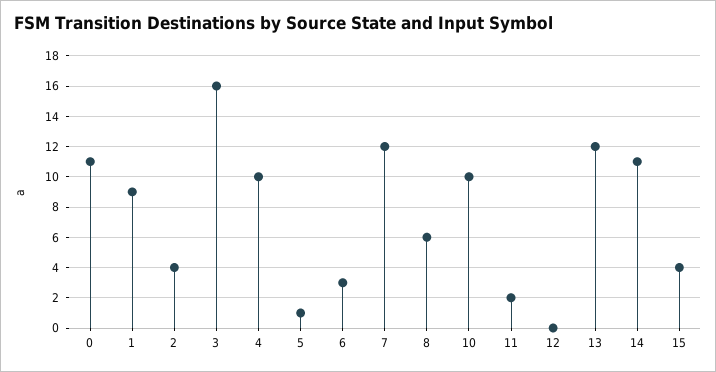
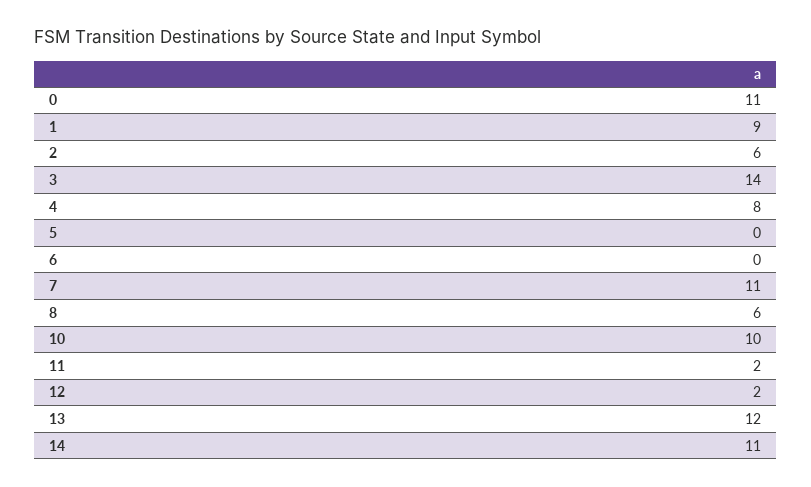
2: 4 -> 6
3: 16 -> 14
4: 10 -> 8
5: 1 -> 0
6: 3 -> 0
7: 12 -> 11
12: 0 -> 2
15: 4 -> none

